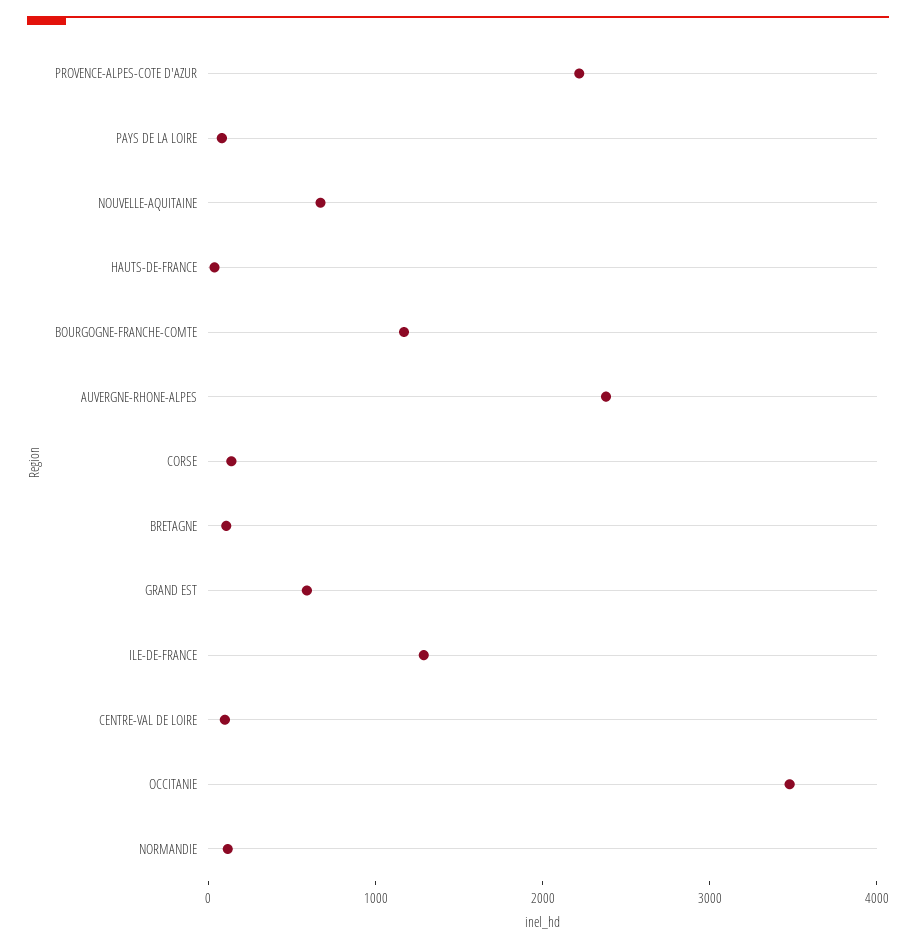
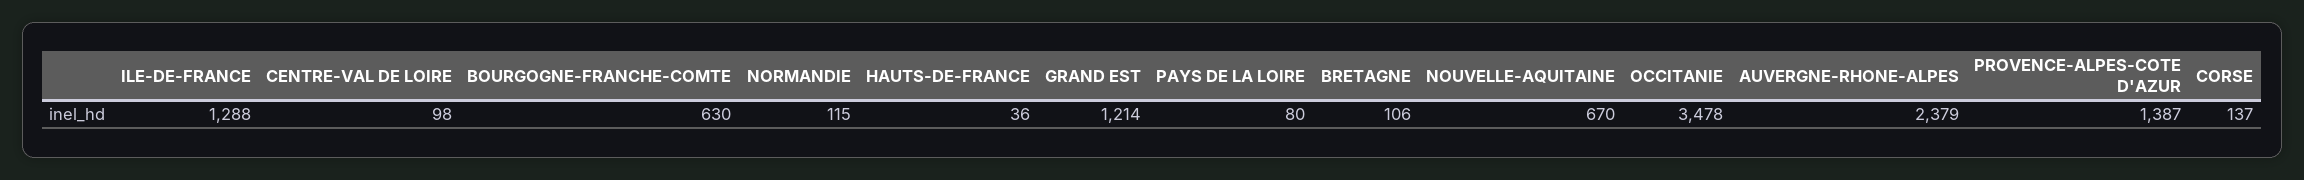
PROVENCE-ALPES-COTE D'AZUR: 2200 -> 1387
BOURGOGNE-FRANCHE-COMTE: 1200 -> 630
GRAND EST: 600 -> 1214

